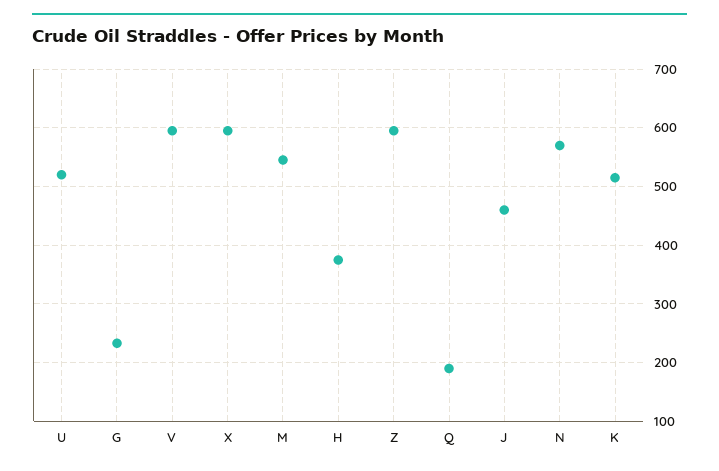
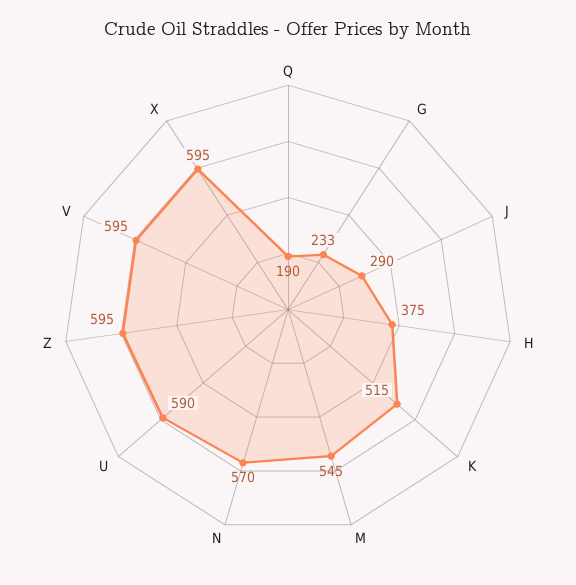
U: 520 -> 590
J: 460 -> 290

